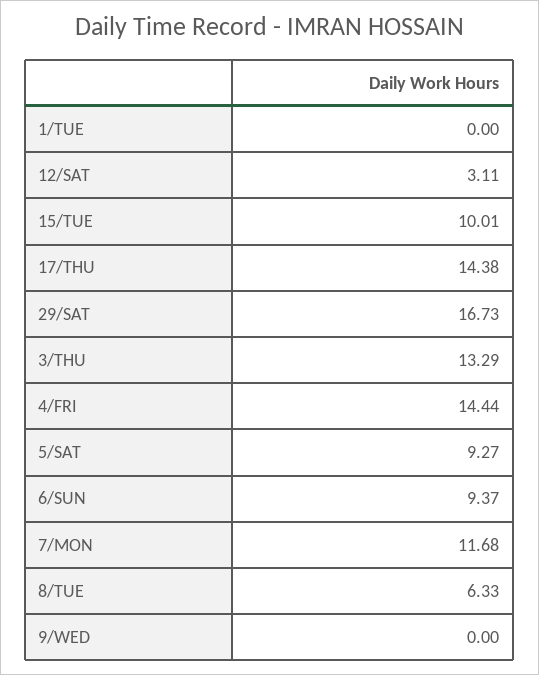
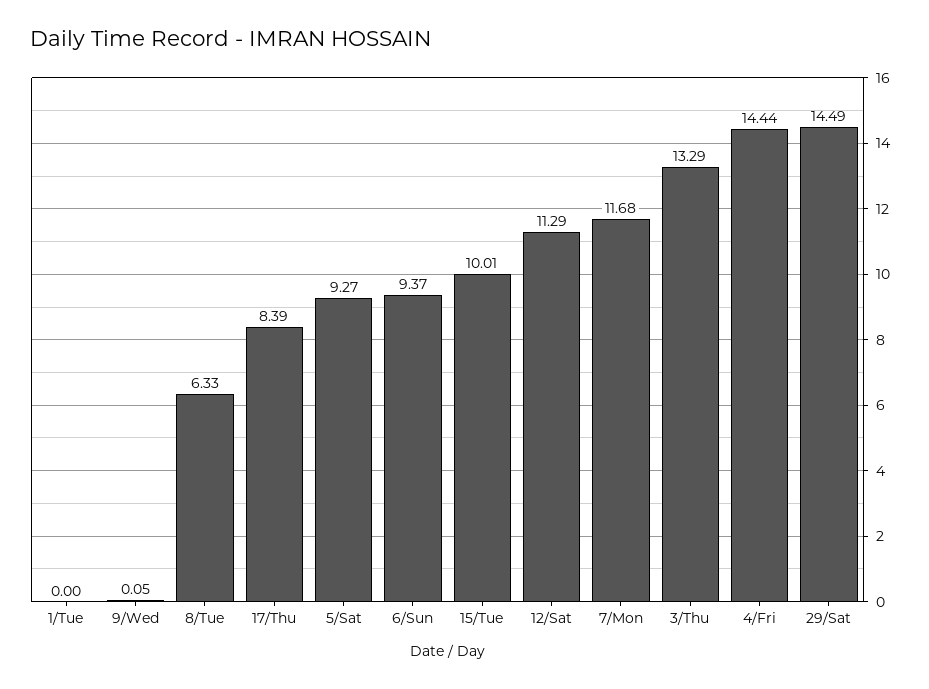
12/SAT: 3.11 -> 11.29
17/THU: 14.38 -> 8.39
29/SAT: 16.73 -> 14.49
9/WED: 0 -> 0.05

